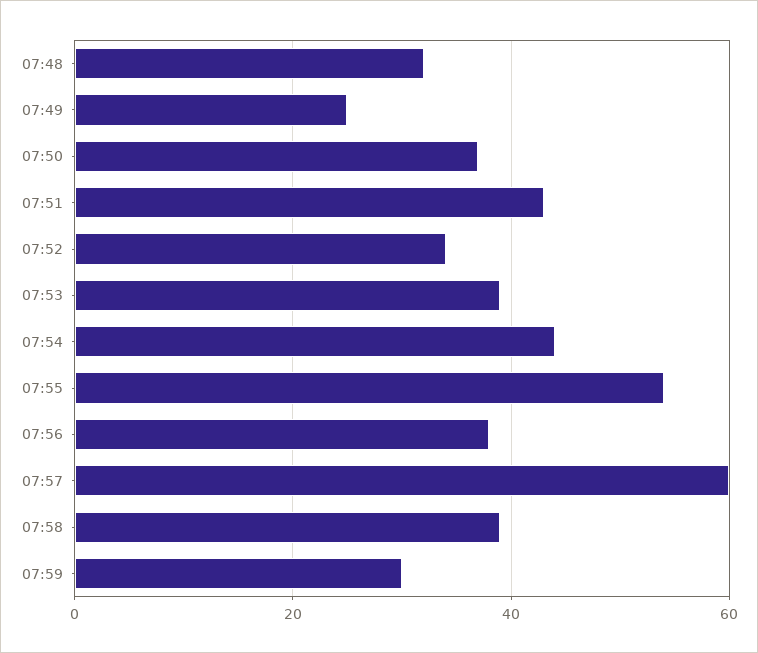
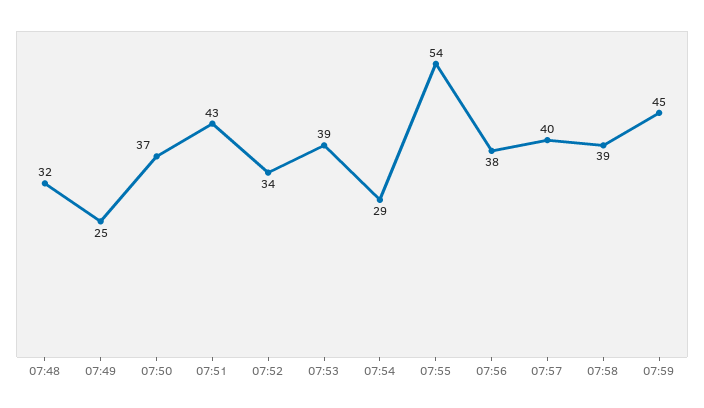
07:54: 45 -> 29
07:57: 60 -> 40
07:59: 30 -> 45

